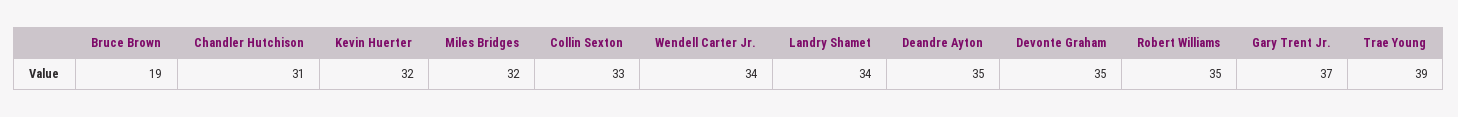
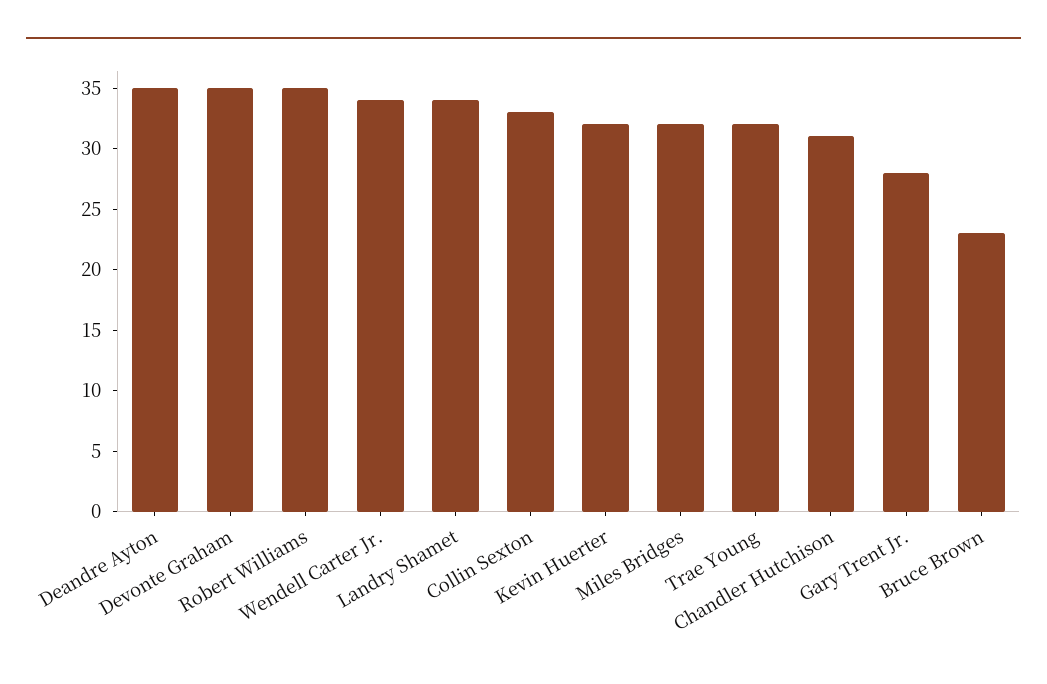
Bruce Brown: 19 -> 23
Gary Trent Jr.: 37 -> 28
Trae Young: 39 -> 32

